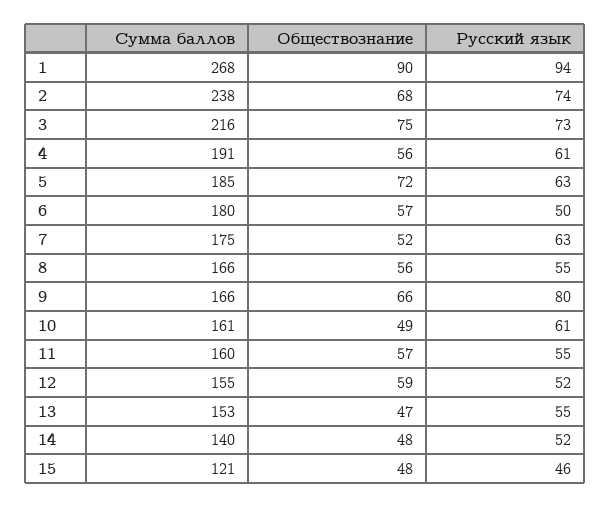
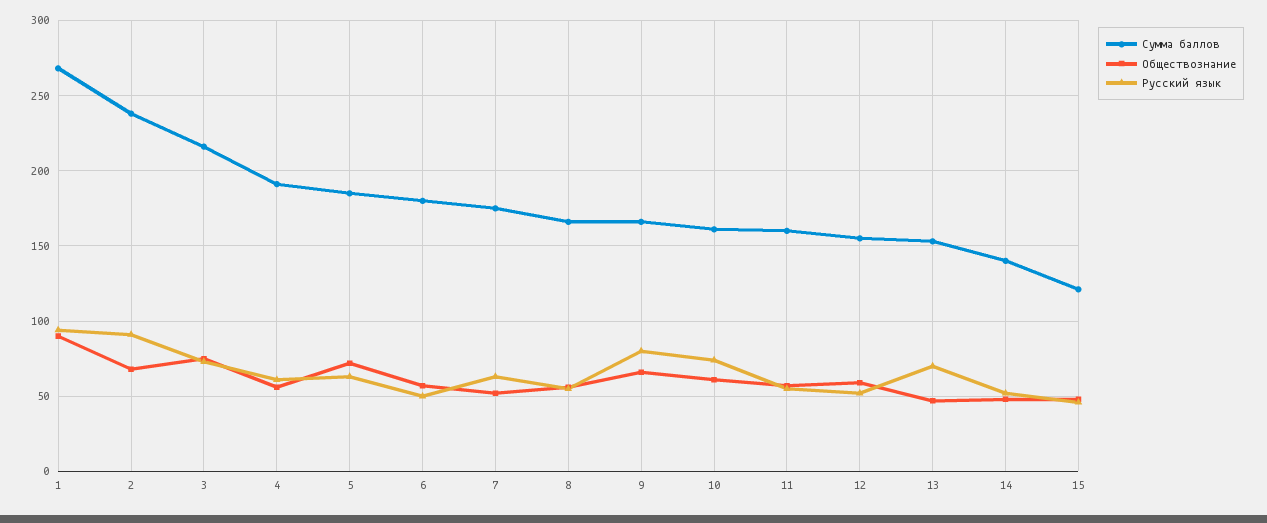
Русский язык, 2: 74 -> 90
Обществознание, 10: 49 -> 60
Русский язык, 10: 61 -> 75
Русский язык, 13: 55 -> 70

